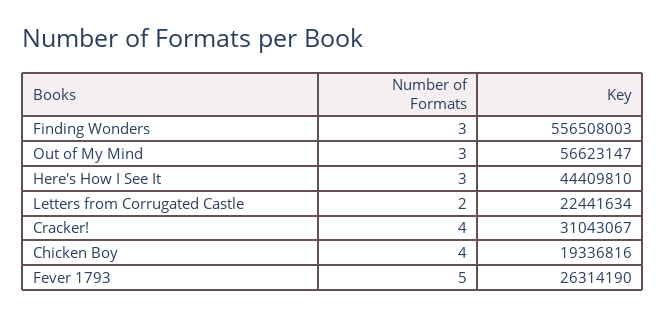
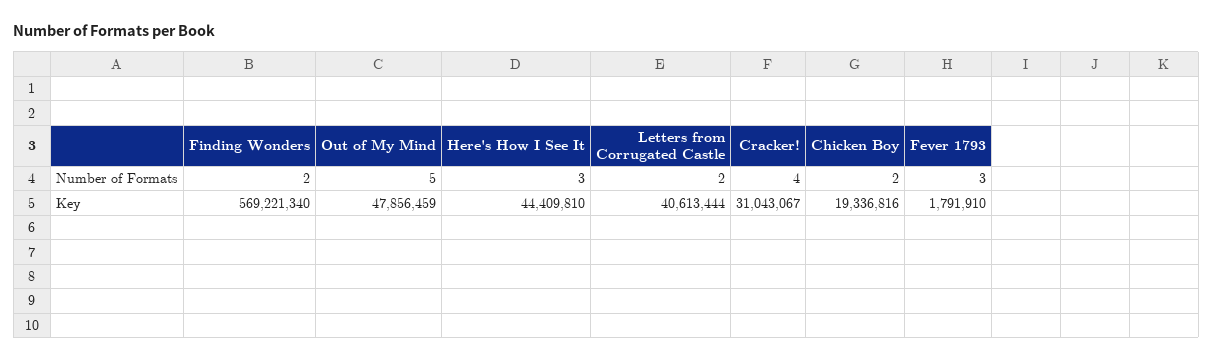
Number of Formats, Finding Wonders: 3 -> 2
Key, Finding Wonders: 556508003 -> 569221340
Number of Formats, Out of My Mind: 3 -> 5
Key, Out of My Mind: 56623147 -> 47856459
Key, Letters from Corrugated Castle: 22441634 -> 40613444
Number of Formats, Chicken Boy: 4 -> 2
Number of Formats, Fever 1793: 5 -> 3
Key, Fever 1793: 26314190 -> 1791910

